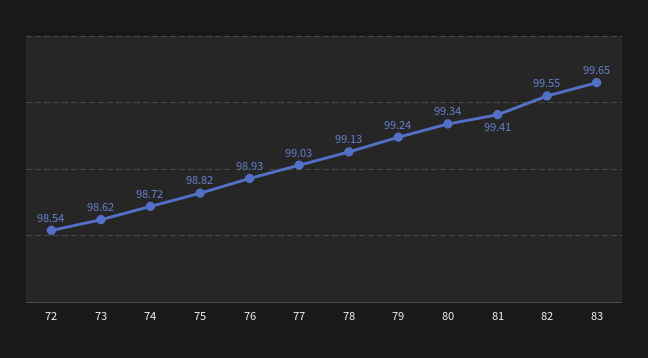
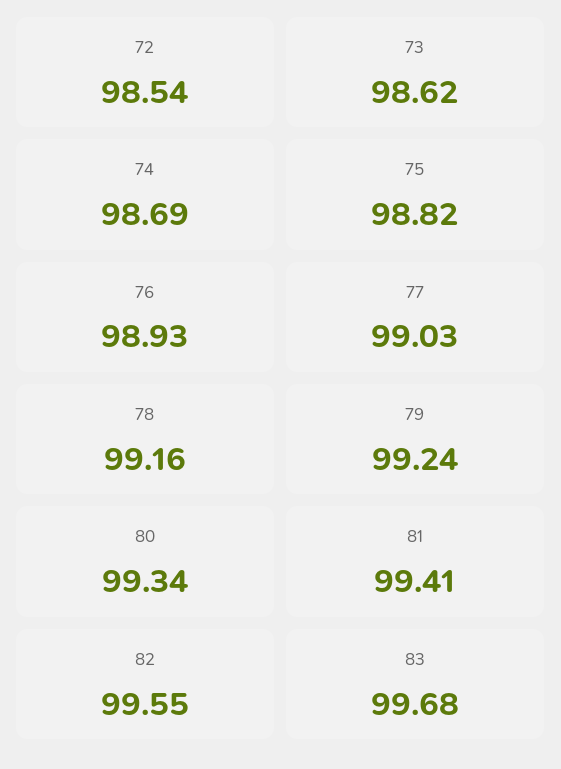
74: 98.72 -> 98.69
78: 99.13 -> 99.16
83: 99.65 -> 99.68

